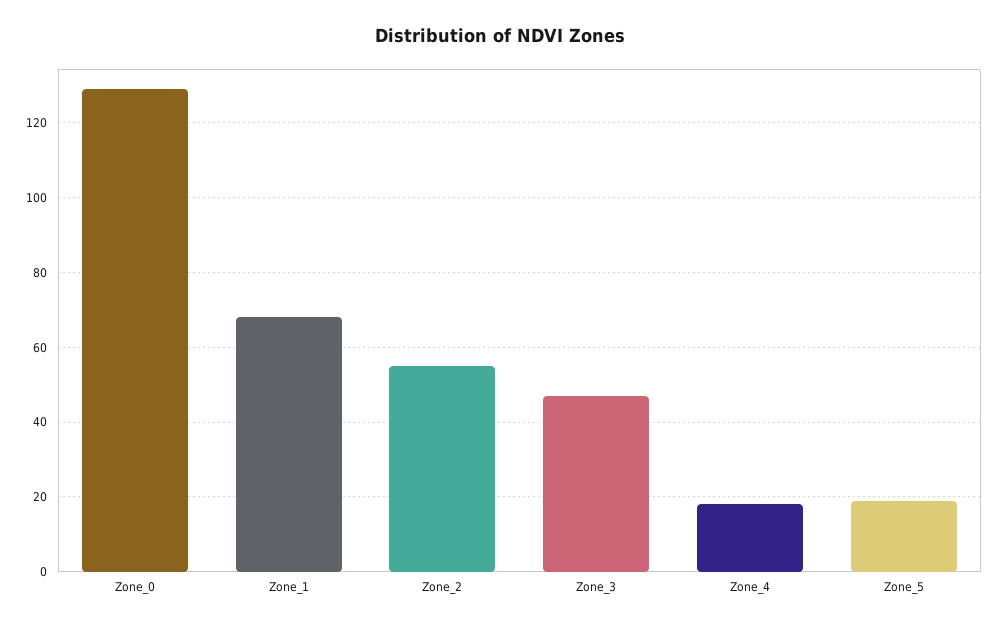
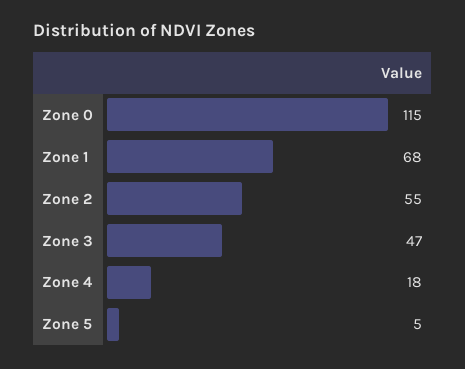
Zone_0: 130 -> 115
Zone_5: 20 -> 5

